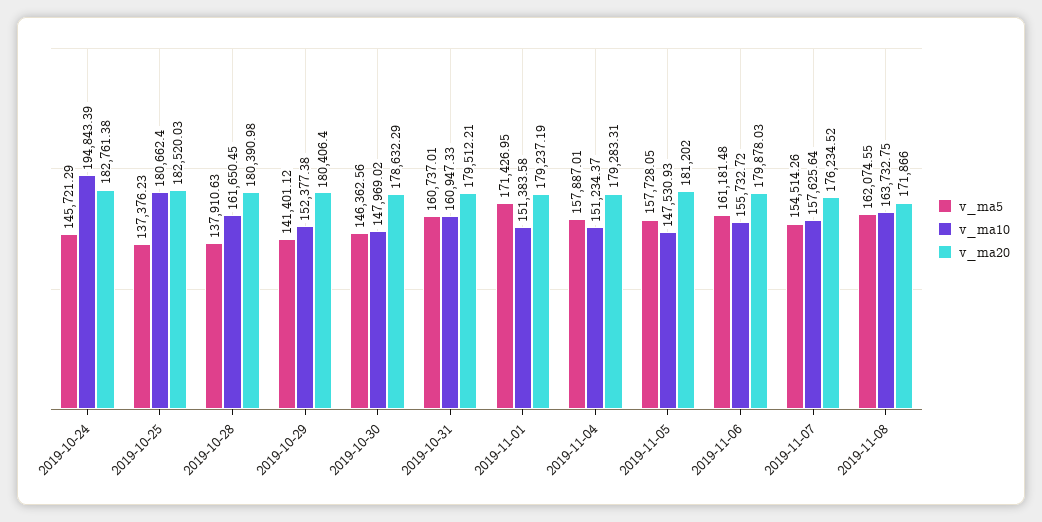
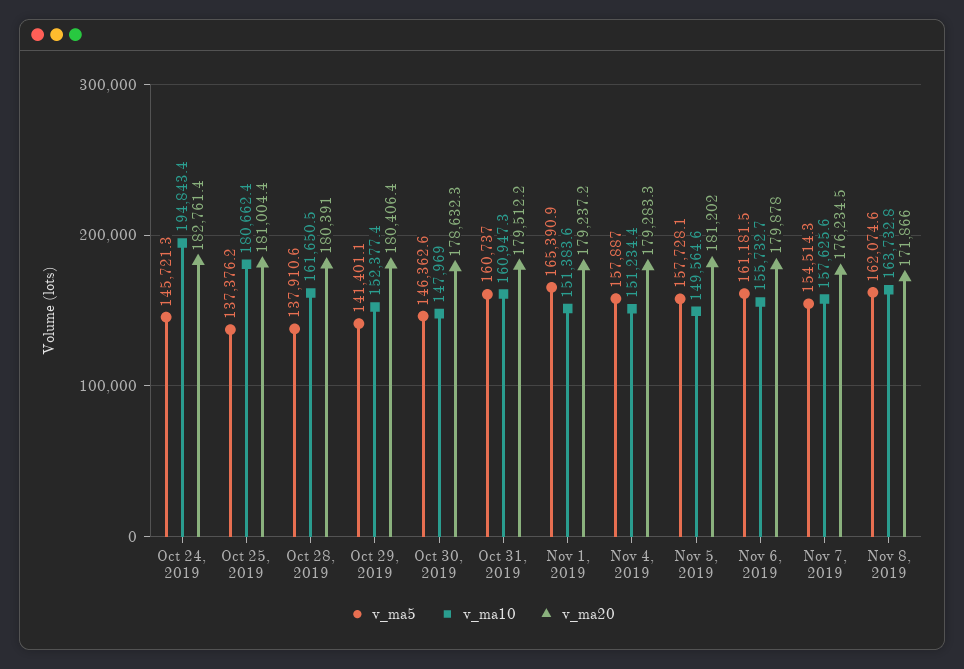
v_ma20, 2019-10-25: 182520.03 -> 181004.4
v_ma5, 2019-11-01: 171426.95 -> 165390.9
v_ma10, 2019-11-05: 147530.93 -> 149564.6

